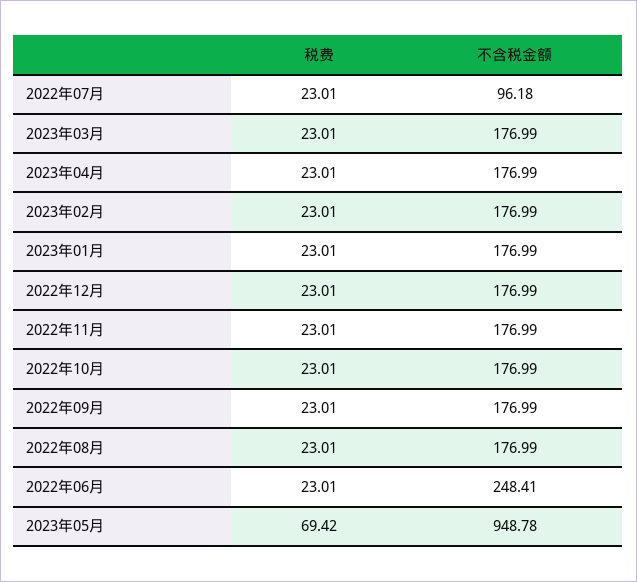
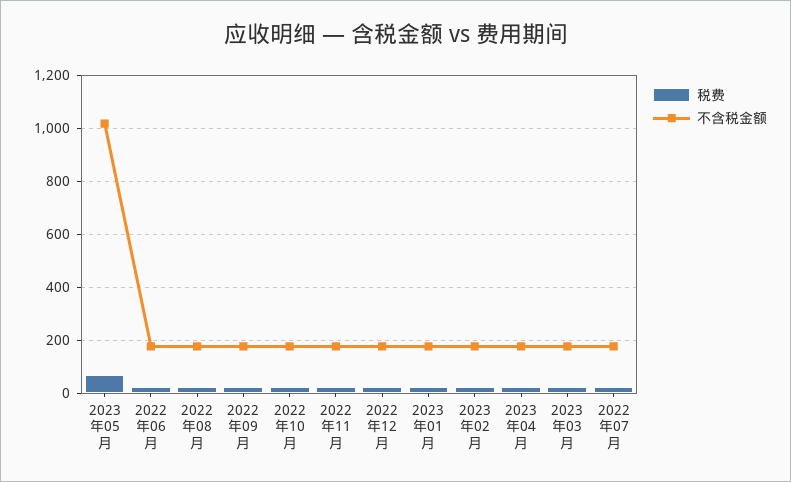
不含税金额, 2022年07月: 96.18 -> 175
不含税金额, 2022年06月: 248.41 -> 175
不含税金额, 2023年05月: 948.78 -> 1025

